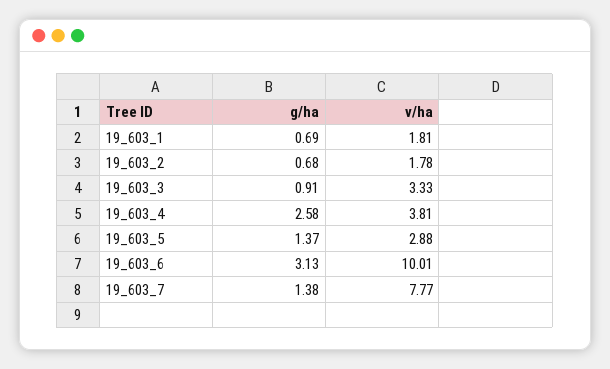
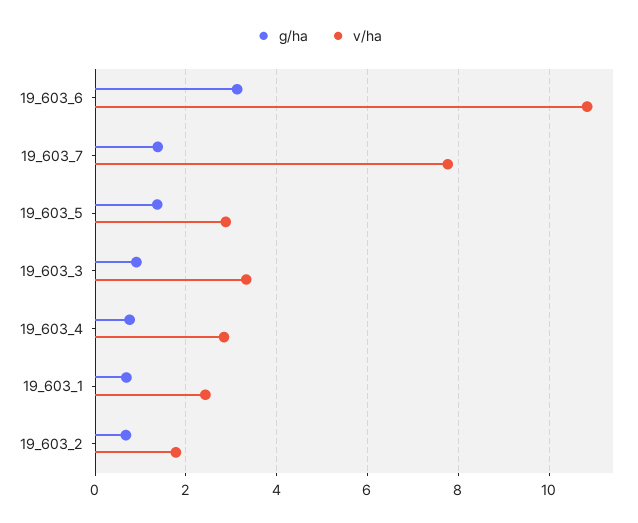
v/ha, 19_603_1: 1.81 -> 2.4
g/ha, 19_603_4: 2.58 -> 0.8
v/ha, 19_603_4: 3.81 -> 2.8
v/ha, 19_603_6: 10.01 -> 10.8

